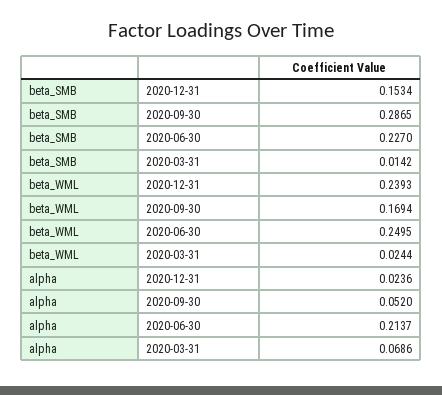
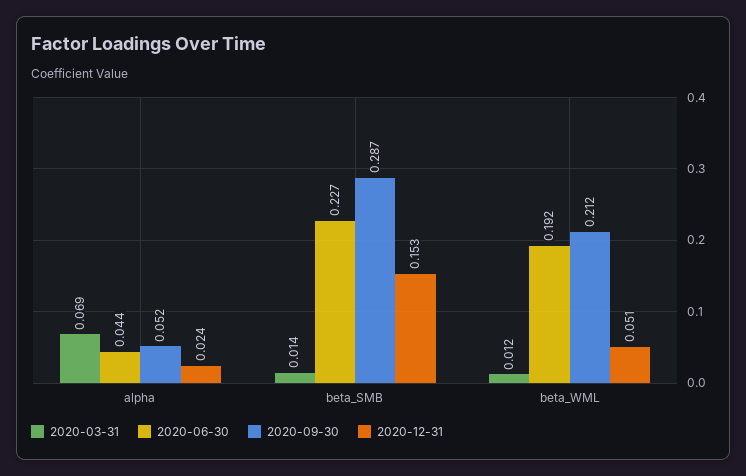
2020-12-31, beta_WML: 0.2393 -> 0.051
2020-09-30, beta_WML: 0.1694 -> 0.212
2020-06-30, beta_WML: 0.2495 -> 0.192
2020-03-31, beta_WML: 0.0244 -> 0.012
2020-06-30, alpha: 0.2137 -> 0.044

